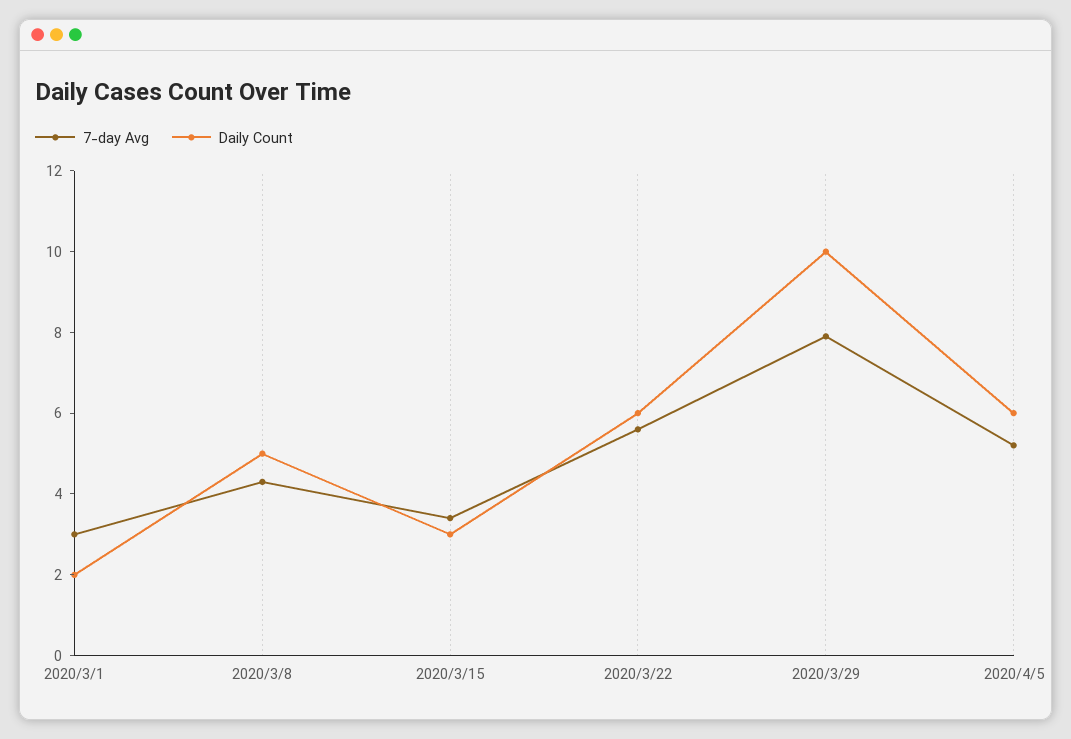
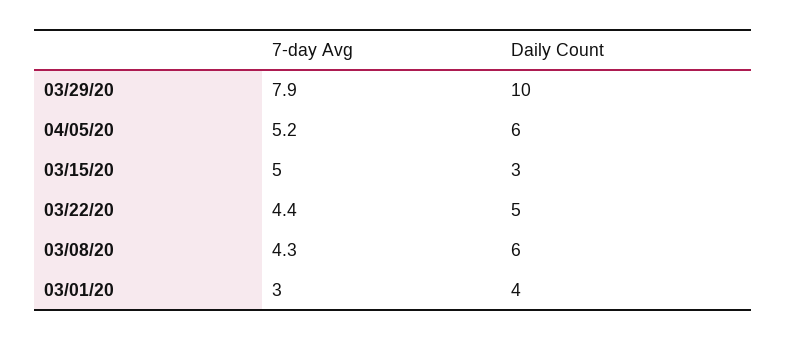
Daily Count, 2020/3/1: 2 -> 4
Daily Count, 2020/3/8: 5 -> 6
7-day Avg, 2020/3/15: 3.5 -> 5
7-day Avg, 2020/3/22: 5.5 -> 4.4
Daily Count, 2020/3/22: 6 -> 5

